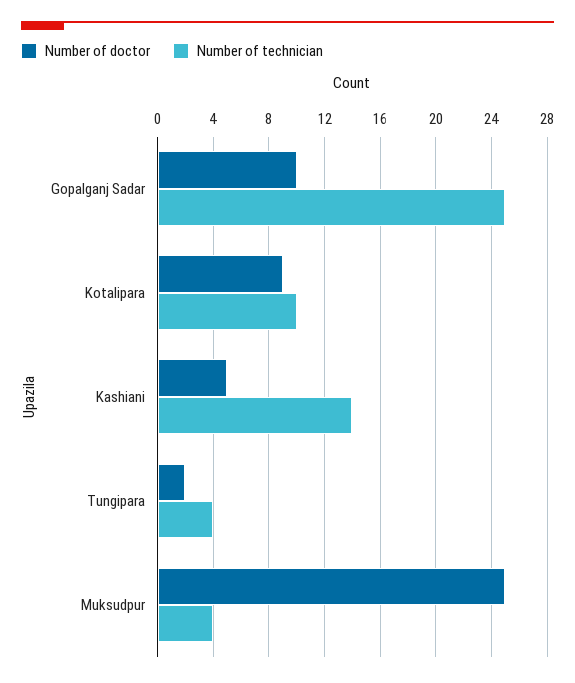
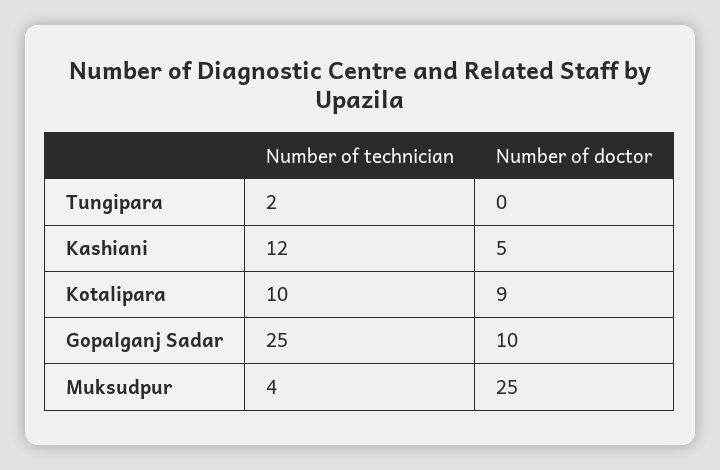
Number of technician, Kashiani: 14 -> 12
Number of doctor, Tungipara: 2 -> 0
Number of technician, Tungipara: 4 -> 2

